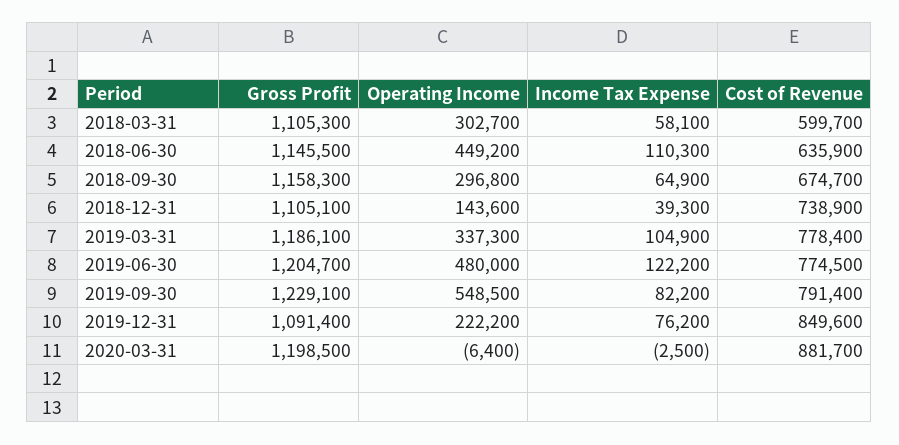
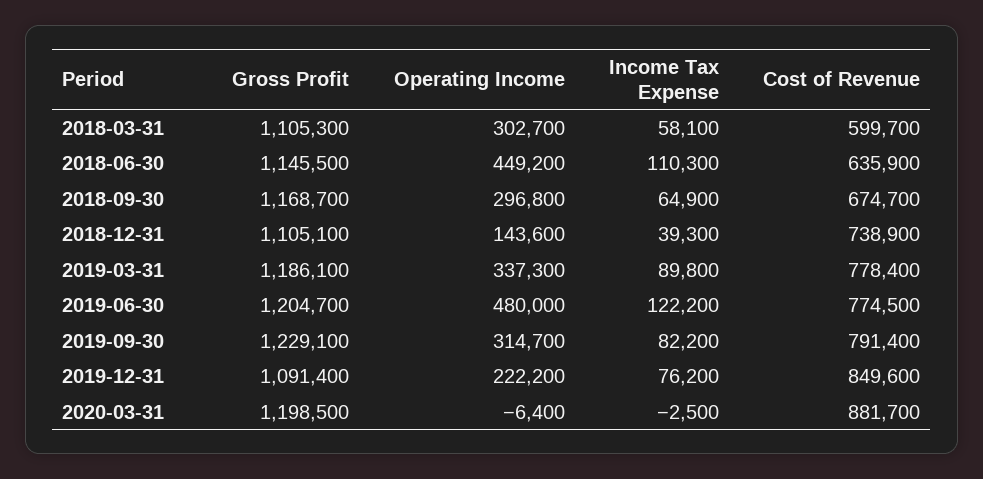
Gross Profit, 2018-09-30: 1158300 -> 1168700
Income Tax Expense, 2019-03-31: 104900 -> 89800
Operating Income, 2019-09-30: 548500 -> 314700

